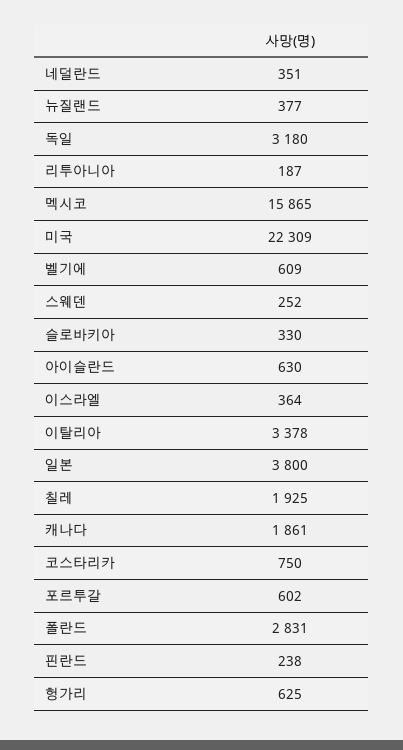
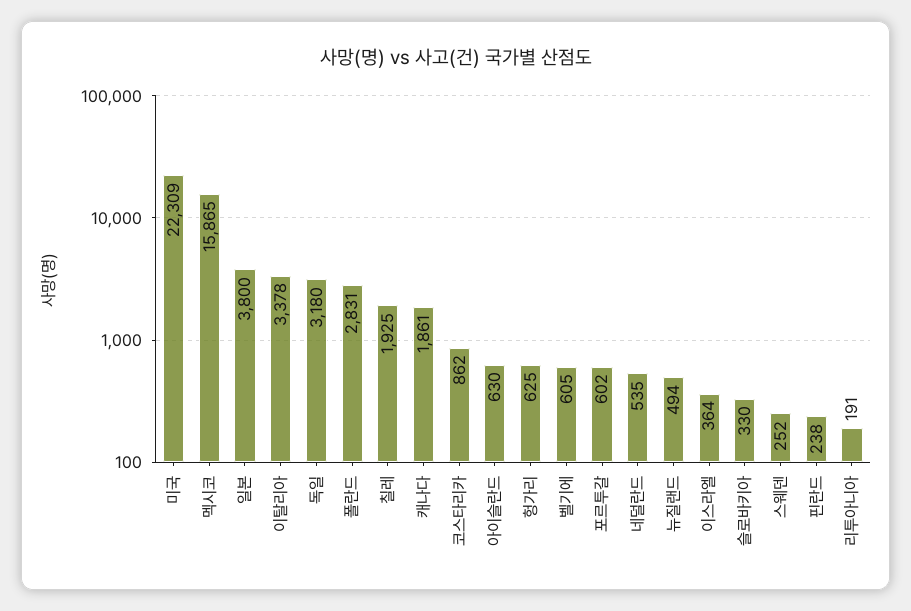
네덜란드: 351 -> 535
뉴질랜드: 377 -> 494
리투아니아: 187 -> 191
벨기에: 609 -> 605
코스타리카: 750 -> 862

